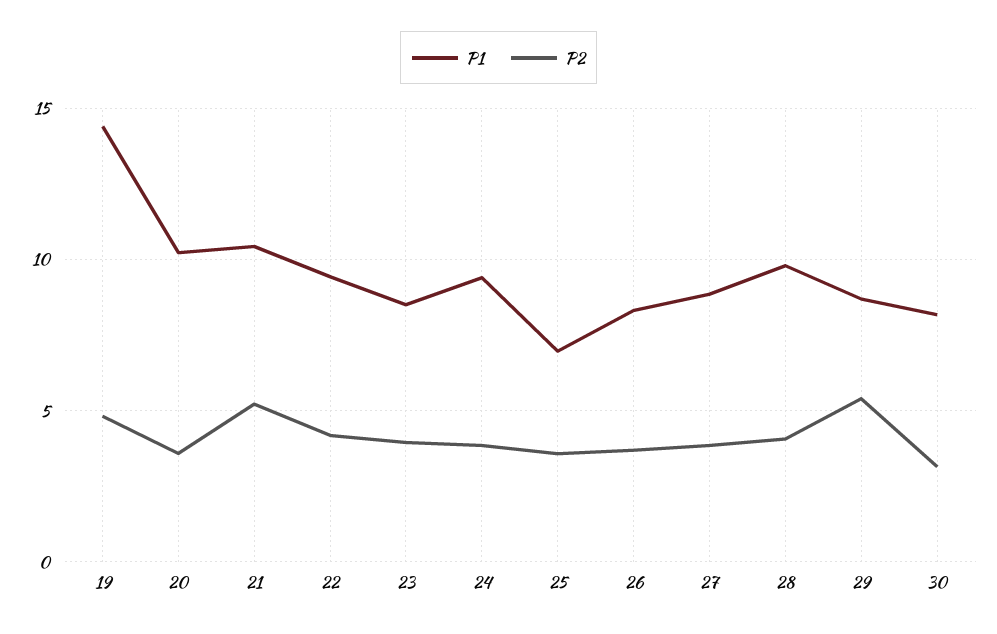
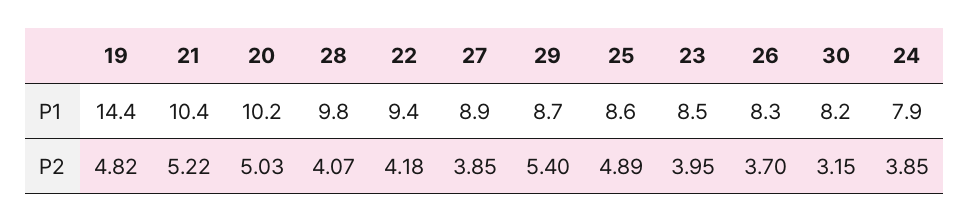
P2, 20: 3.5 -> 5.03
P1, 24: 9.5 -> 7.9
P1, 25: 7 -> 8.6
P2, 25: 3.5 -> 4.89

